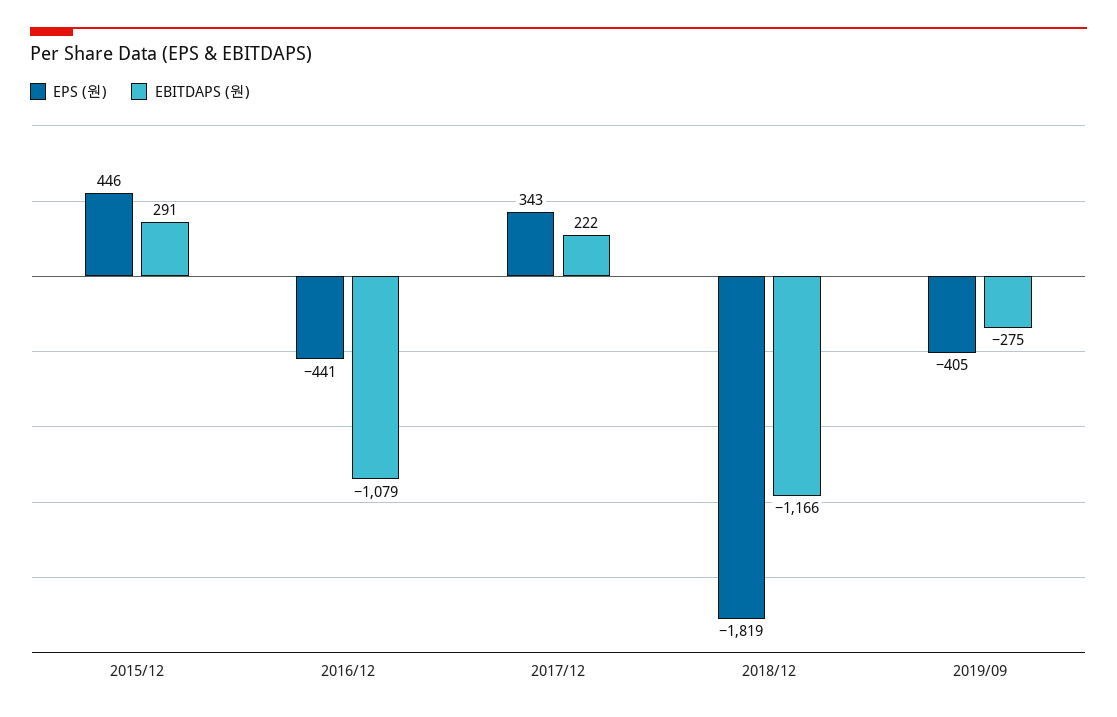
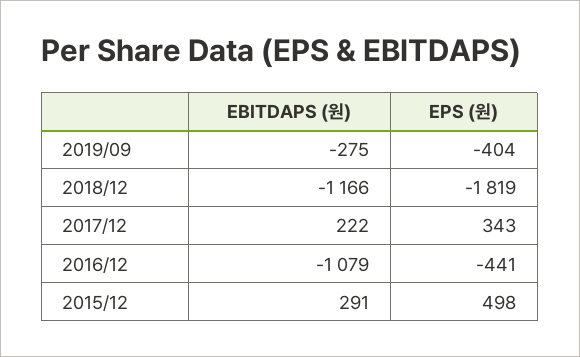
EPS (원), 2015/12: 446 -> 498
EPS (원), 2019/09: -405 -> -404

